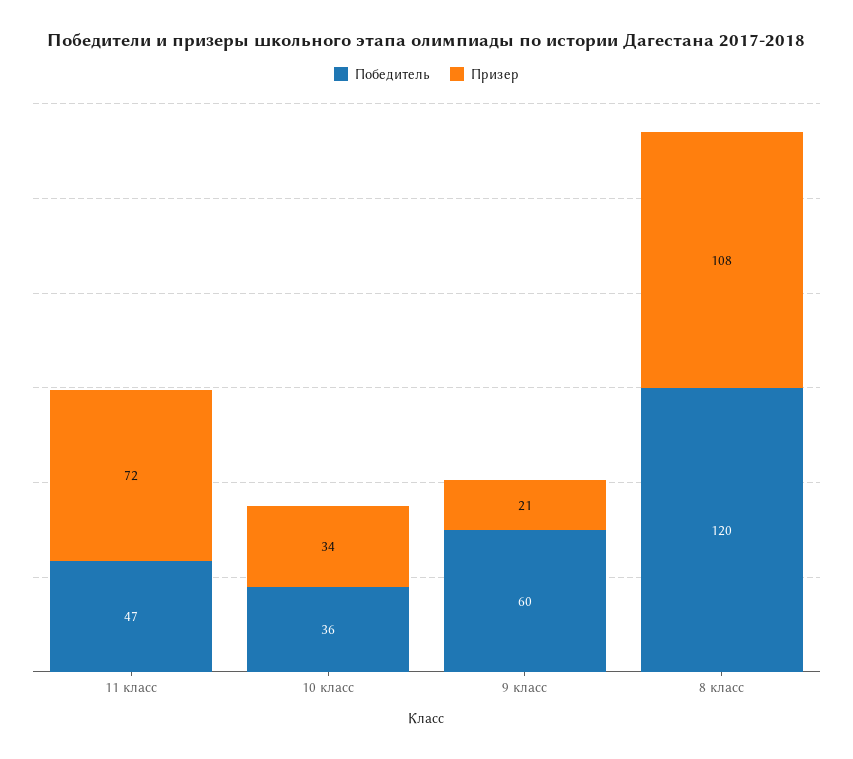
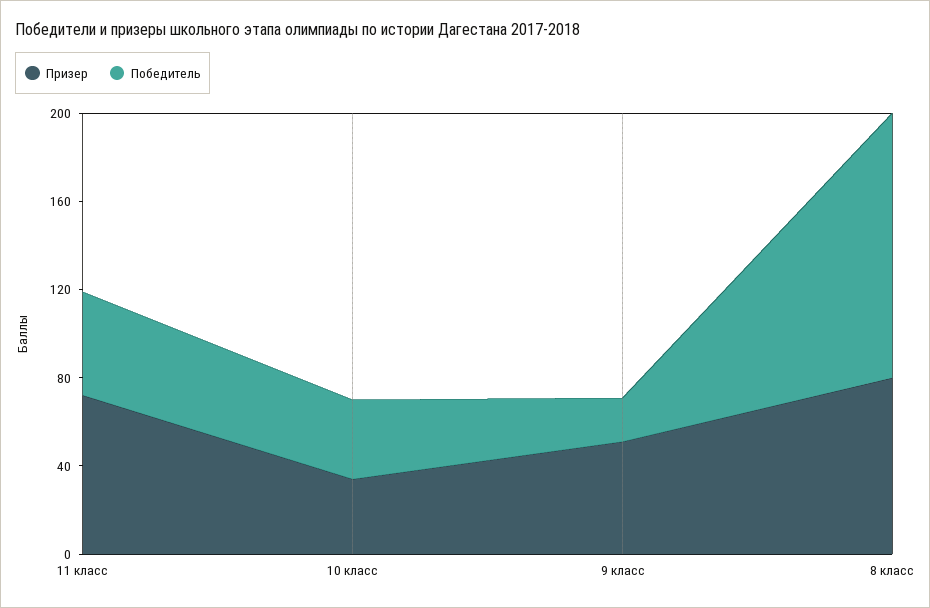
Победитель, 9 класс: 60 -> 20
Призер, 9 класс: 21 -> 50
Призер, 8 класс: 108 -> 80

